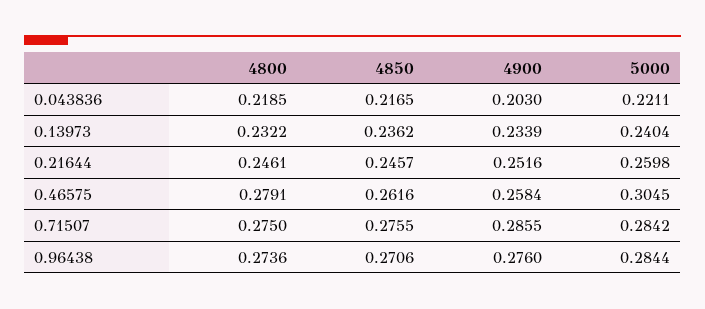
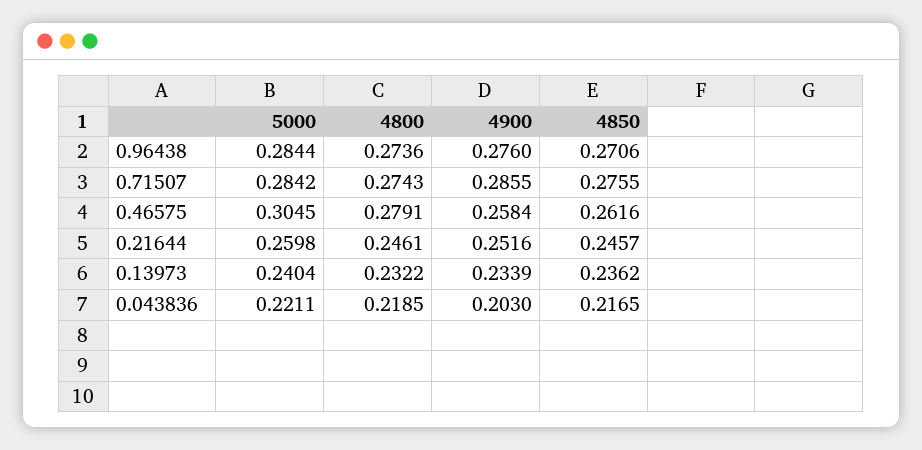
4800, 0.71507: 0.275 -> 0.2743

